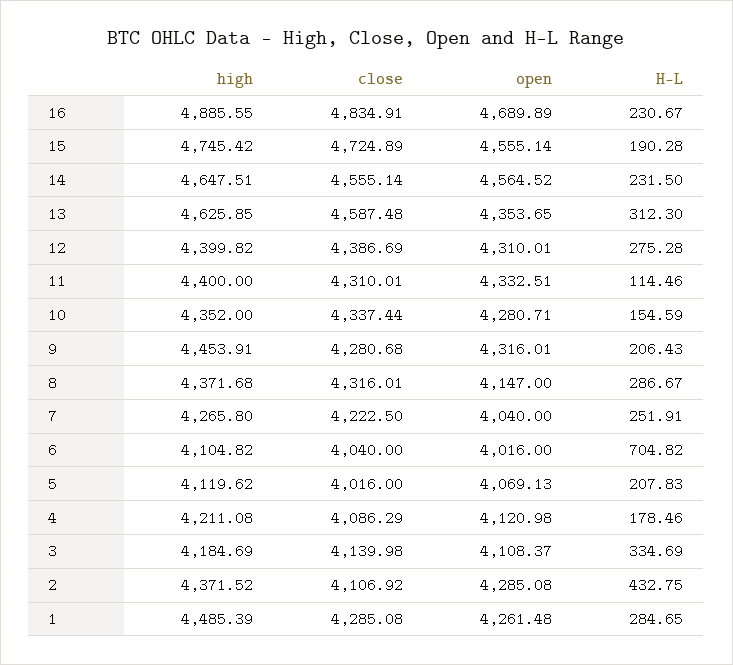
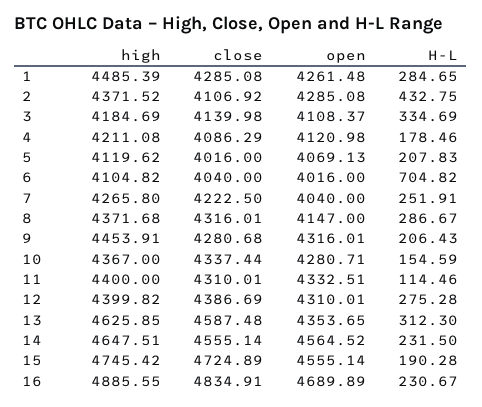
high, 10: 4352 -> 4367

